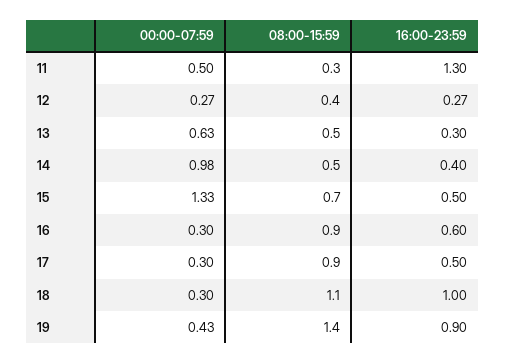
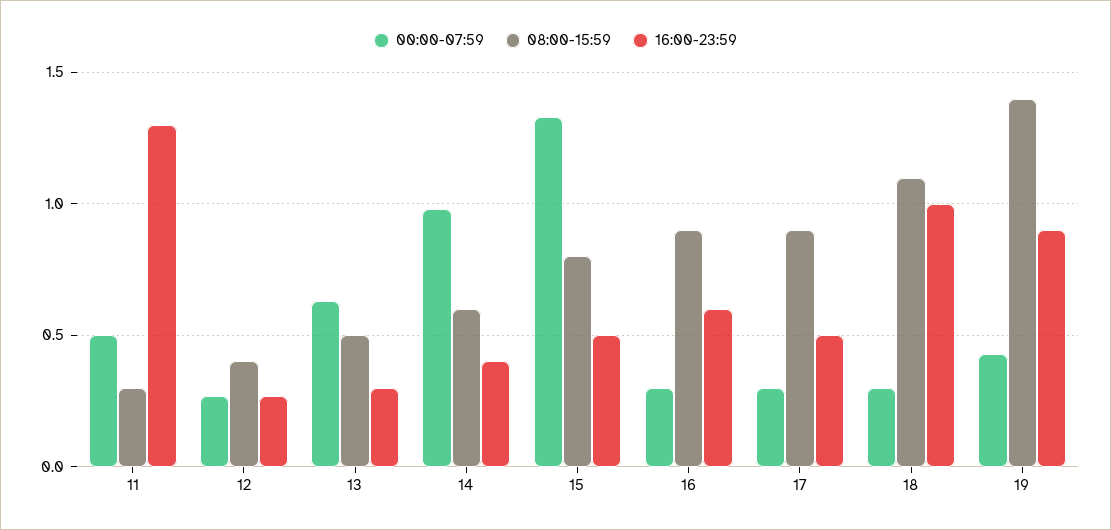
08:00-15:59, 14: 0.5 -> 0.6
08:00-15:59, 15: 0.7 -> 0.8

